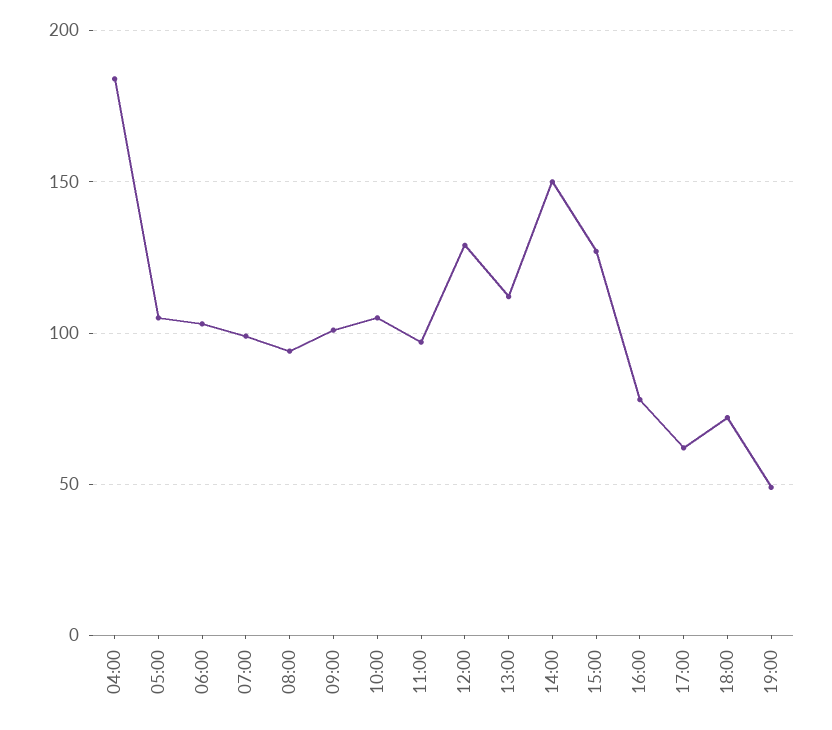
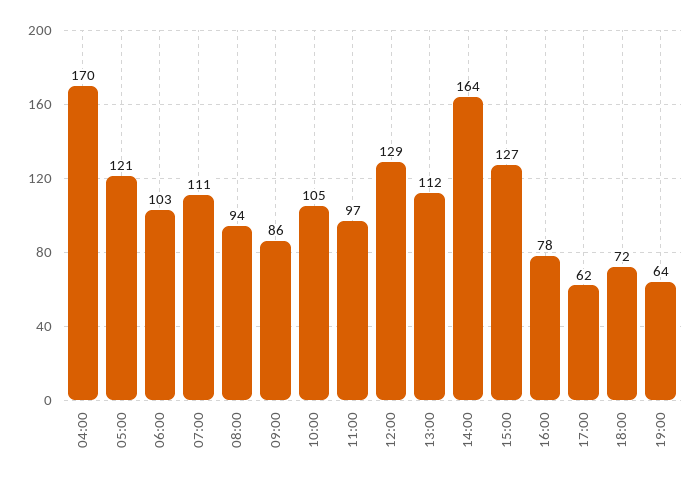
04:00: 185 -> 170
05:00: 105 -> 121
07:00: 100 -> 111
09:00: 100 -> 86
14:00: 150 -> 164
19:00: 50 -> 64

